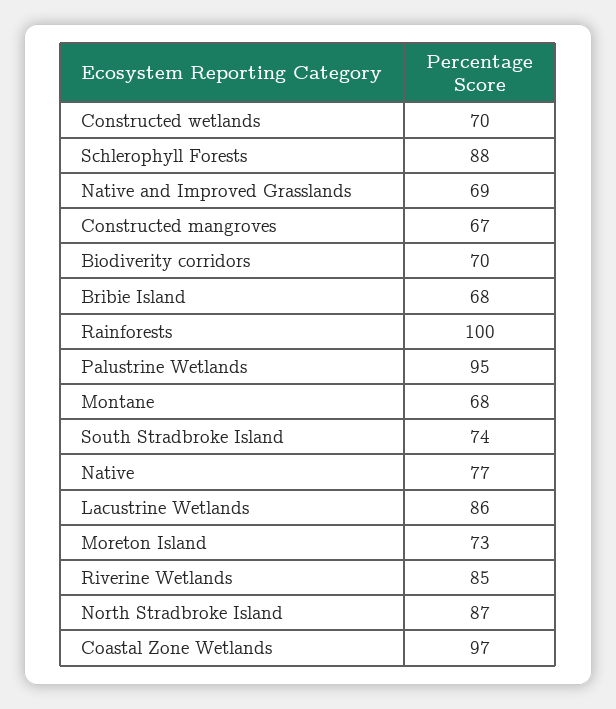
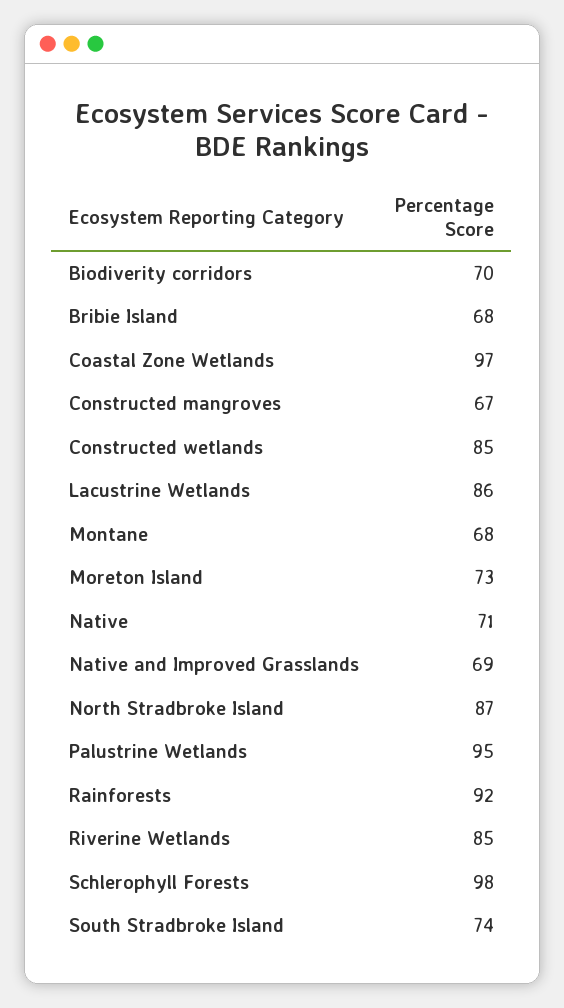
Constructed wetlands: 70 -> 85
Schlerophyll Forests: 88 -> 98
Rainforests: 100 -> 92
Native: 77 -> 71

